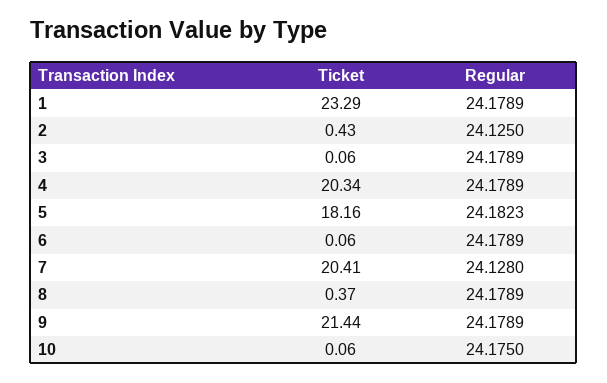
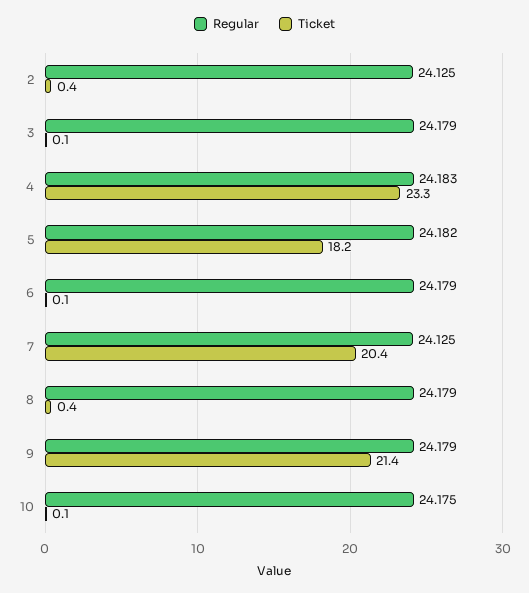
Ticket, 1: 23.29 -> none
Regular, 1: 24.1789 -> none
Ticket, 4: 20.34 -> 23.3
Regular, 4: 24.1789 -> 24.183
Regular, 7: 24.128 -> 24.125

